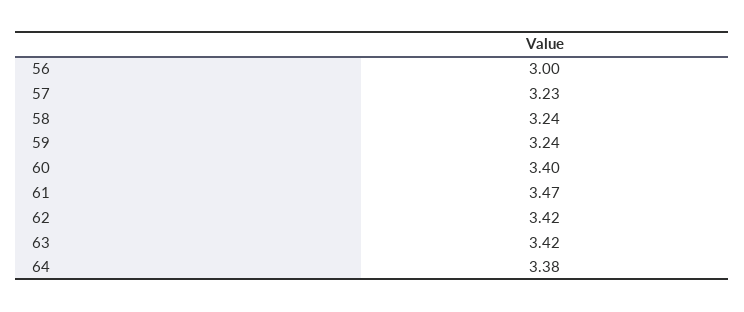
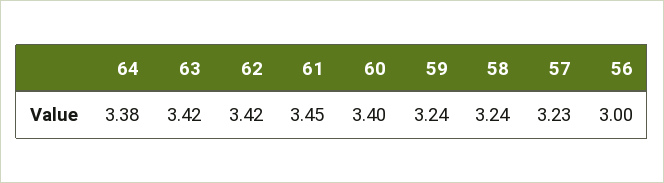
61: 3.47 -> 3.45

